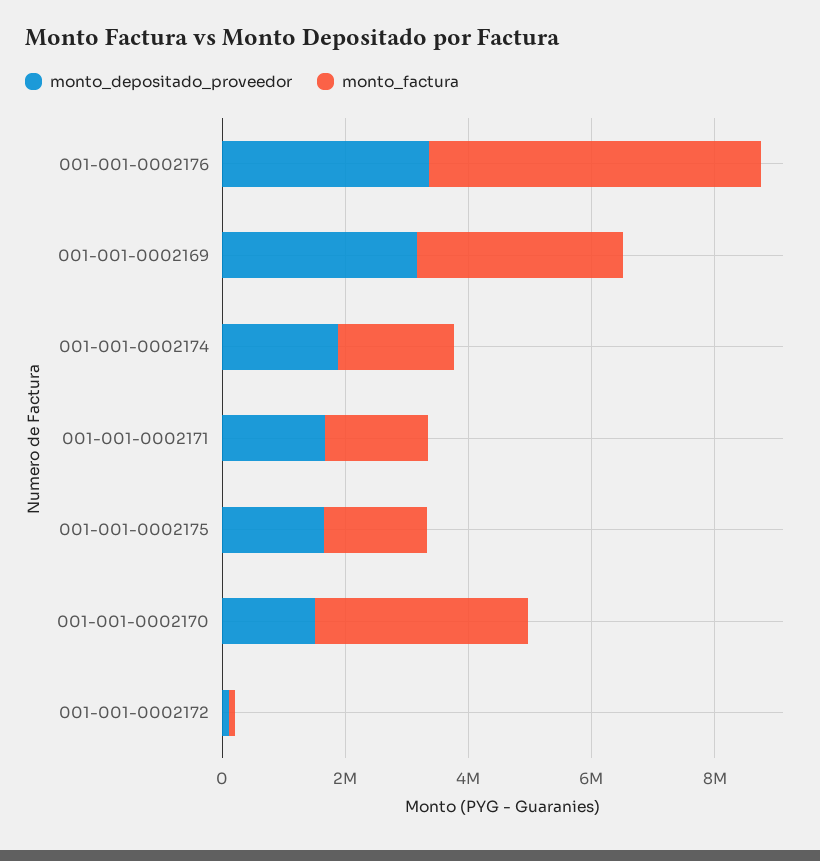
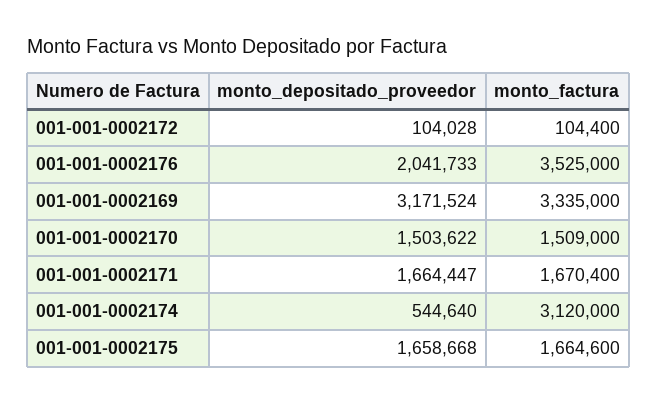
monto_depositado_proveedor, 001-001-0002176: 3500000 -> 2041733
monto_factura, 001-001-0002176: 5500000 -> 3525000
monto_depositado_proveedor, 001-001-0002174: 2000000 -> 544640
monto_factura, 001-001-0002174: 2000000 -> 3120000
monto_factura, 001-001-0002170: 3500000 -> 1509000

